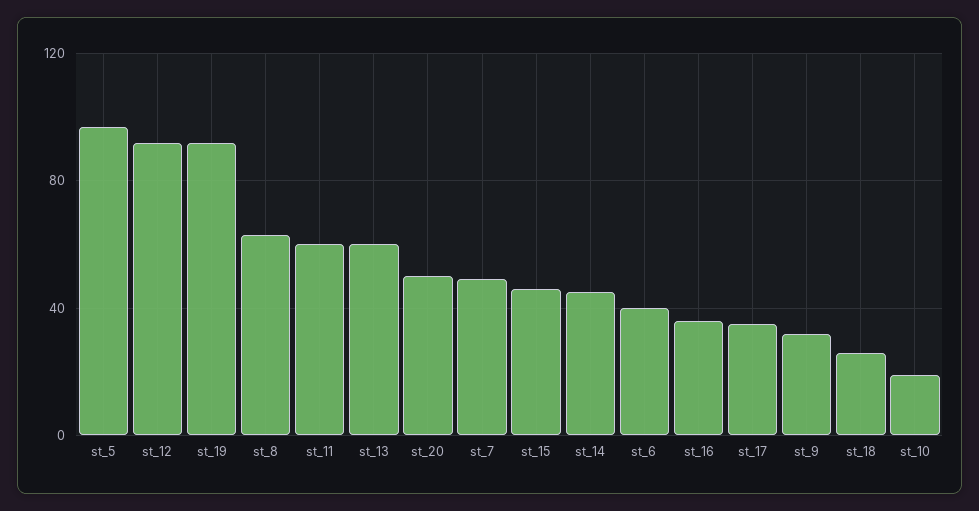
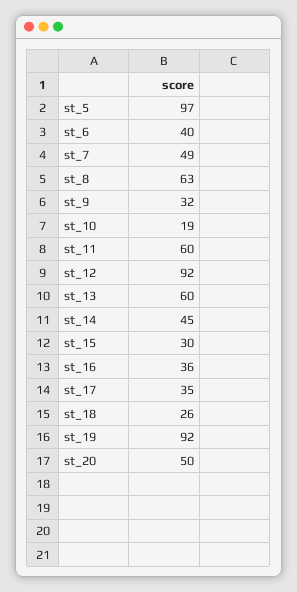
st_15: 45 -> 30

